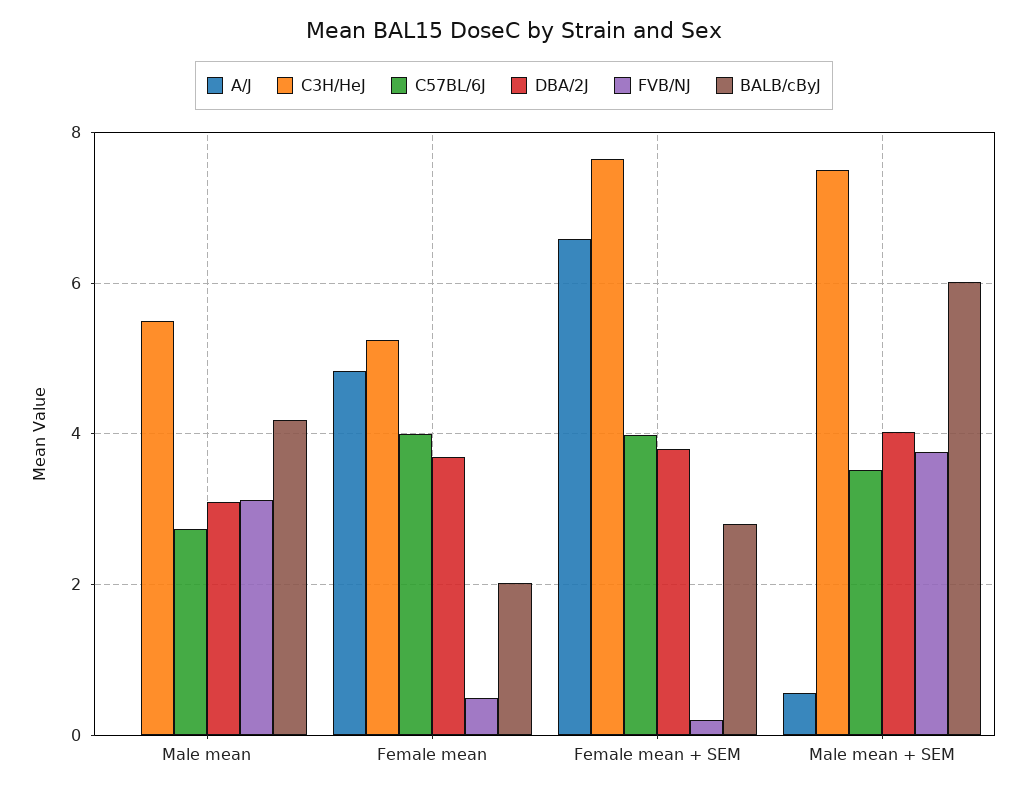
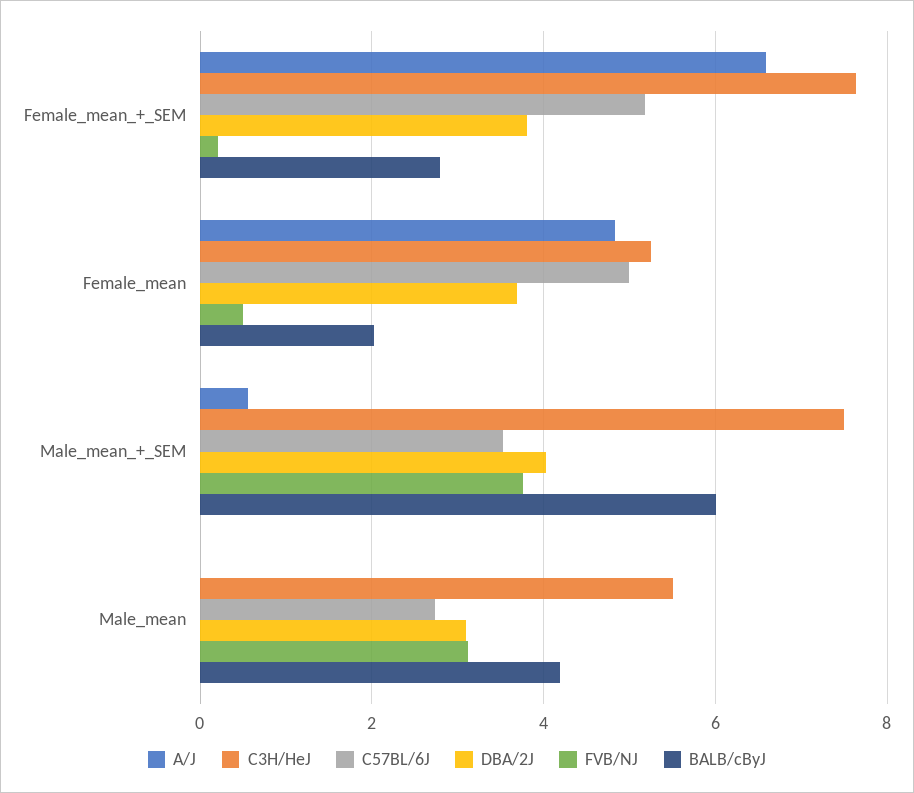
C57BL/6J, Female mean: 4 -> 5
C57BL/6J, Female mean + SEM: 4 -> 5.2

